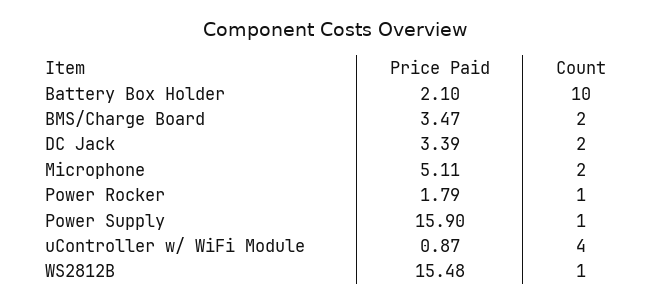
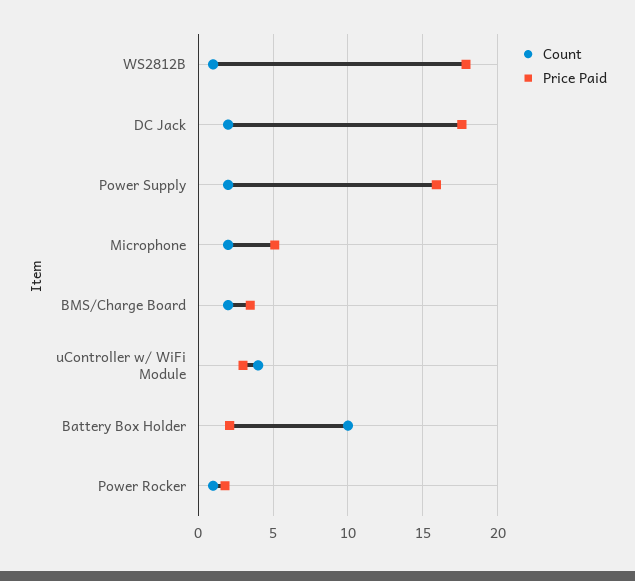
Price Paid, DC Jack: 3.39 -> 17.5
Count, Power Supply: 1 -> 2
Price Paid, uController w/ WiFi Module: 0.87 -> 3
Price Paid, WS2812B: 15.48 -> 18

